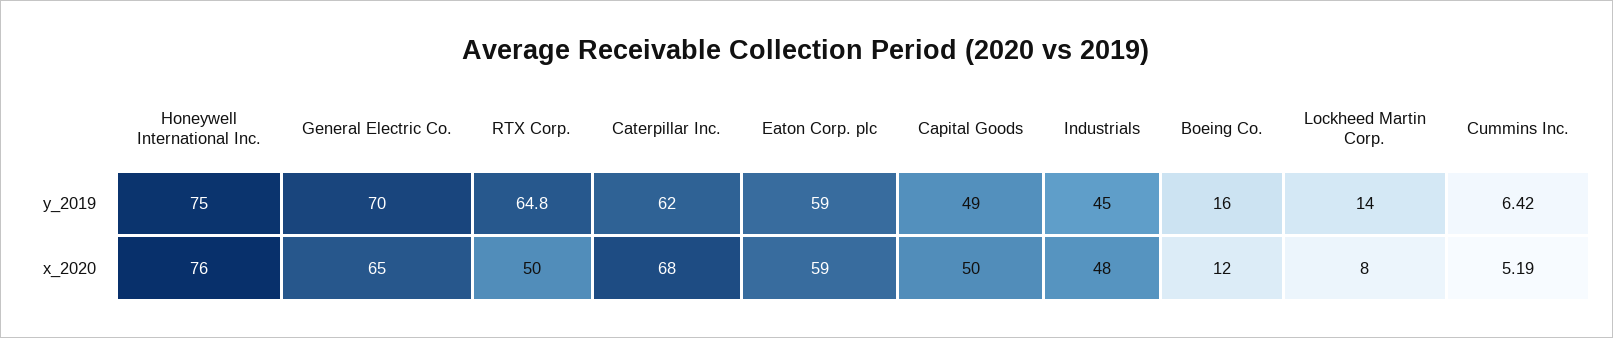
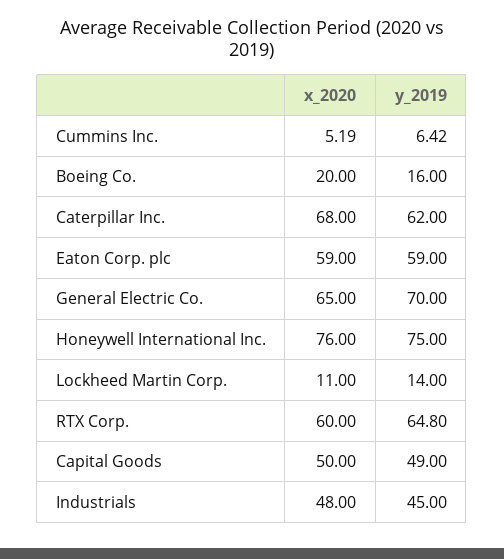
RTX Corp., x_2020: 50 -> 60
Boeing Co., x_2020: 12 -> 20
Lockheed Martin Corp., x_2020: 8 -> 11

